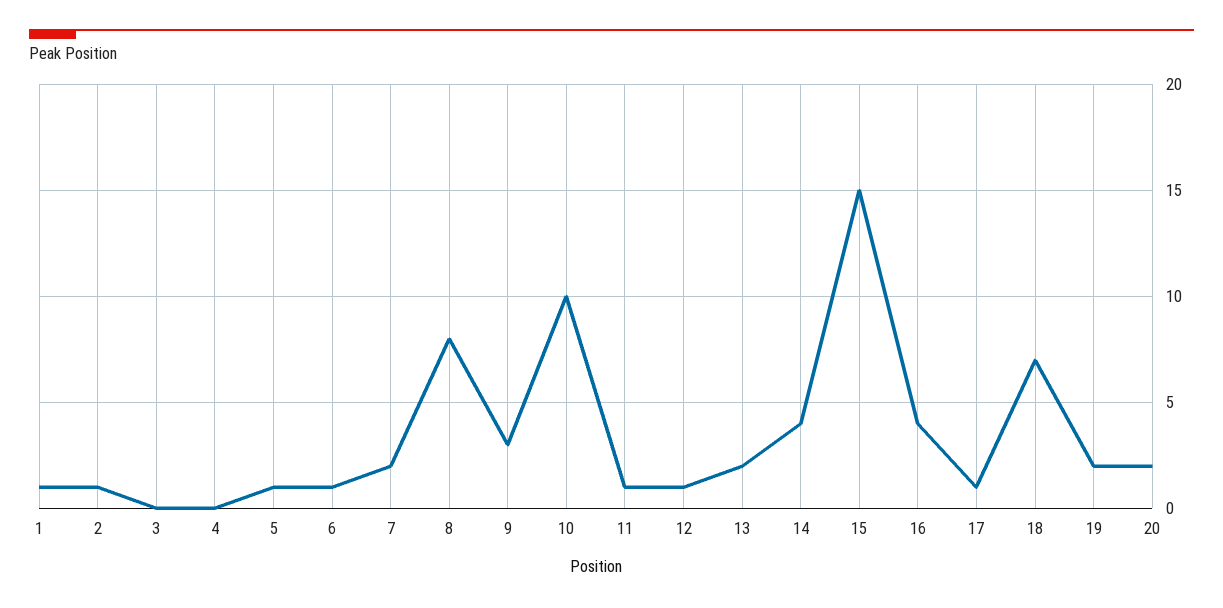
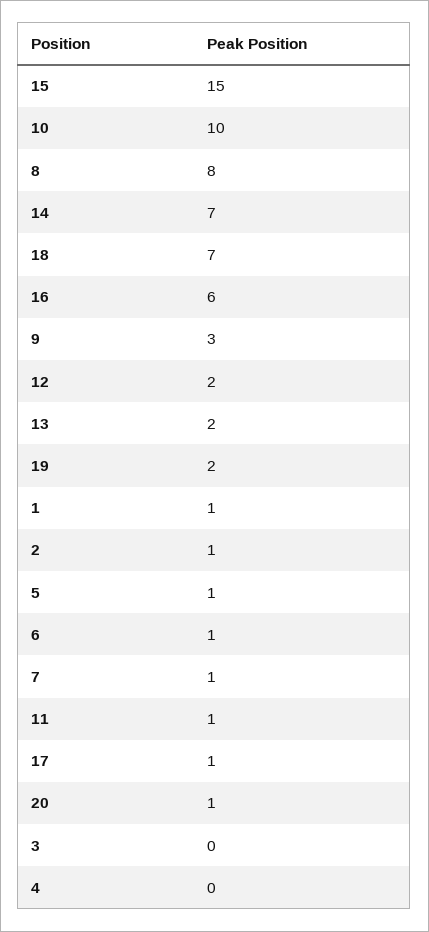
7: 2 -> 1
12: 1 -> 2
14: 4 -> 7
16: 4 -> 6
20: 2 -> 1

